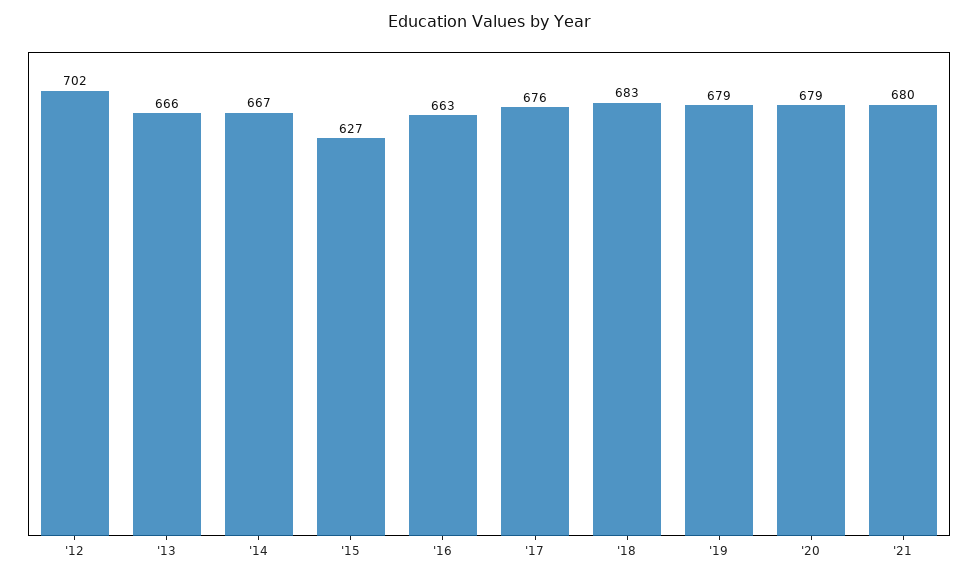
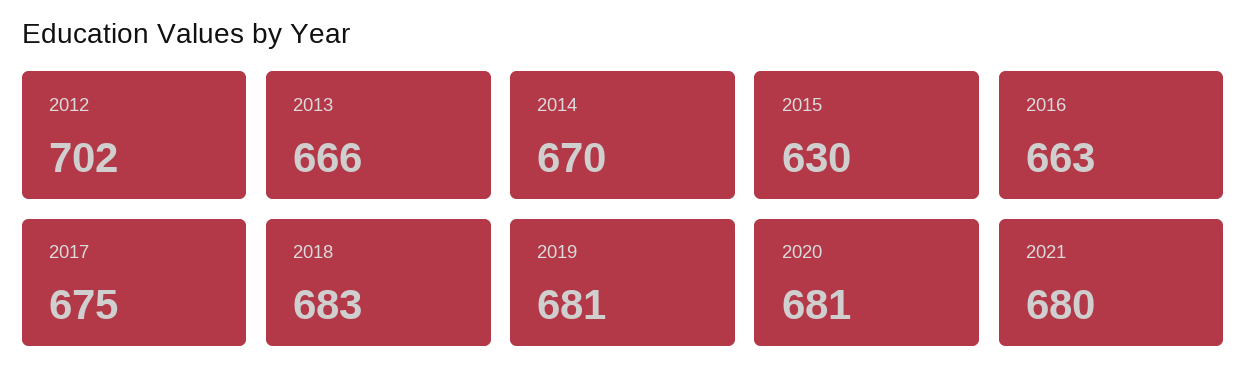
'14: 667 -> 670
'15: 627 -> 630
'17: 676 -> 675
'19: 679 -> 681
'20: 679 -> 681

